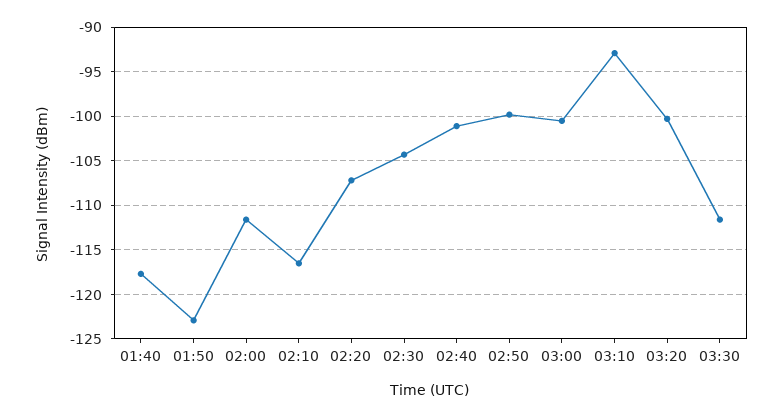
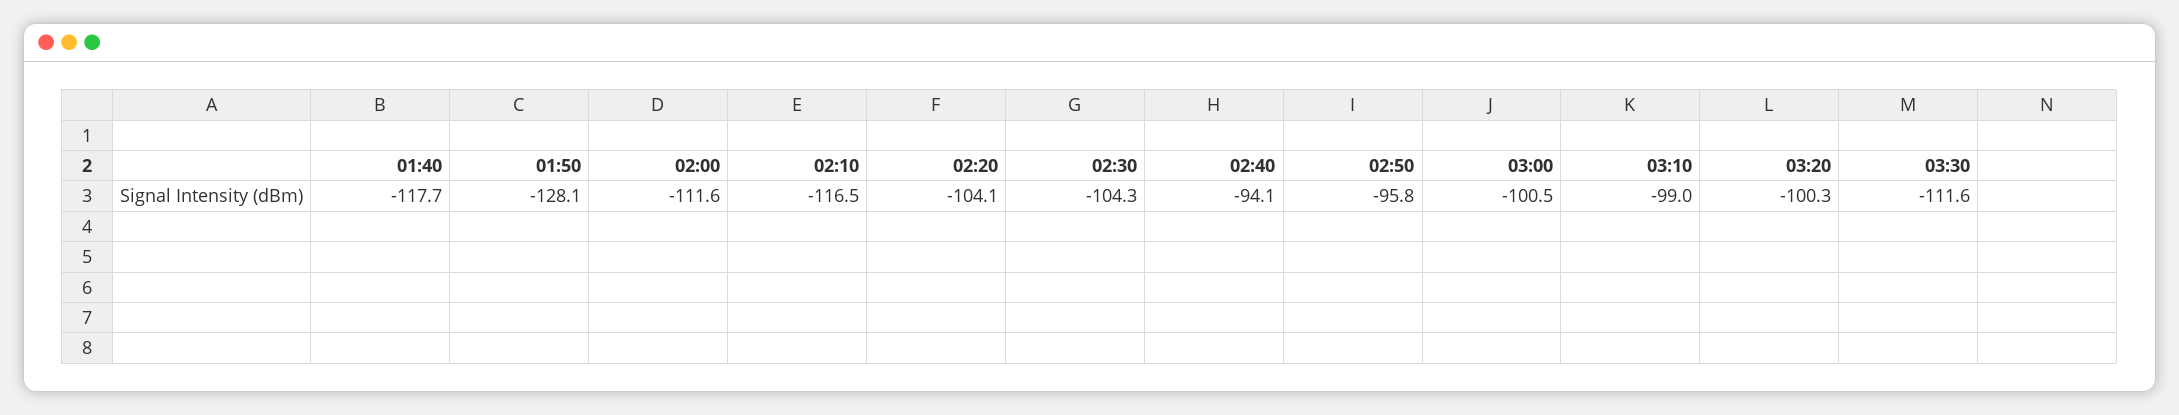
01:50: -123 -> -128.1
02:20: -107 -> -104.1
02:40: -101 -> -94.1
02:50: -100 -> -95.8
03:10: -93 -> -99

